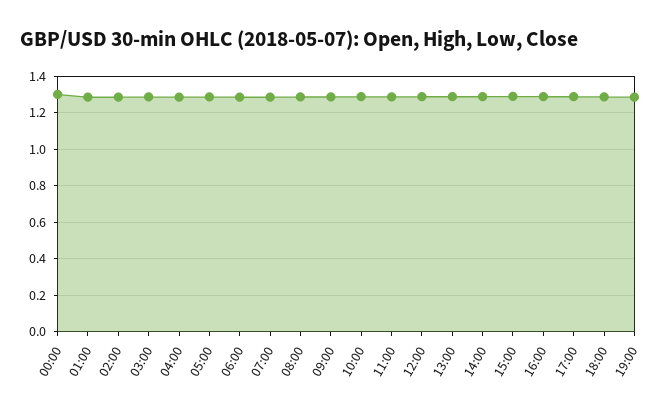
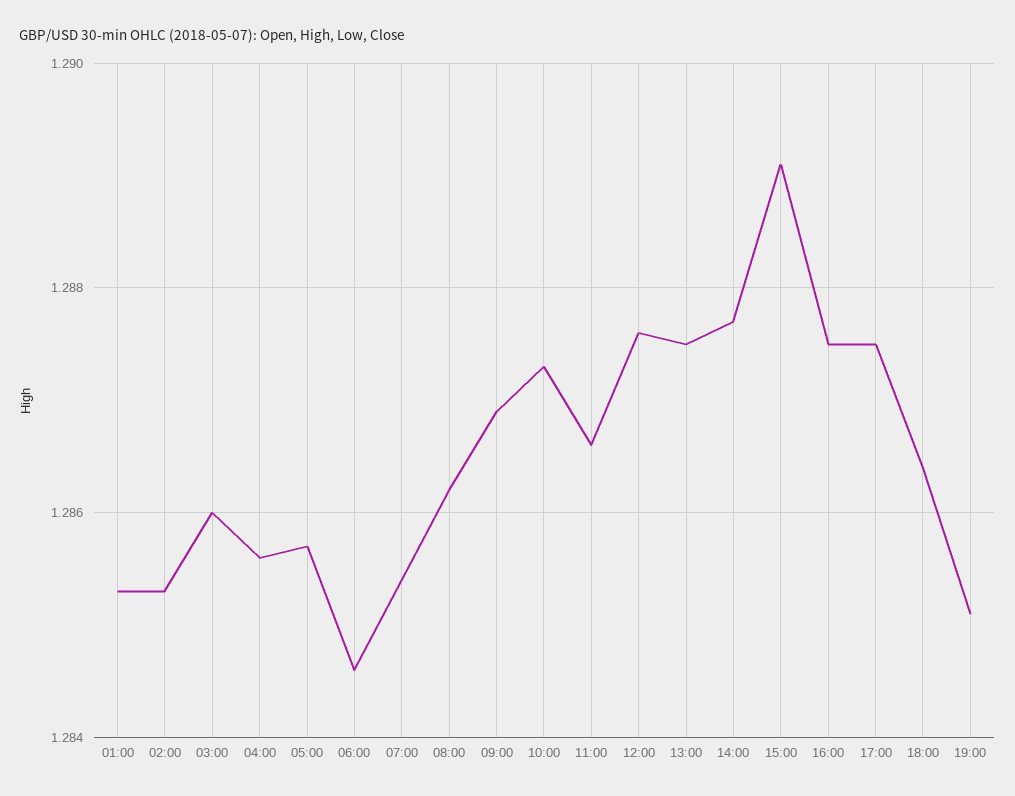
00:00: 1.3 -> none

